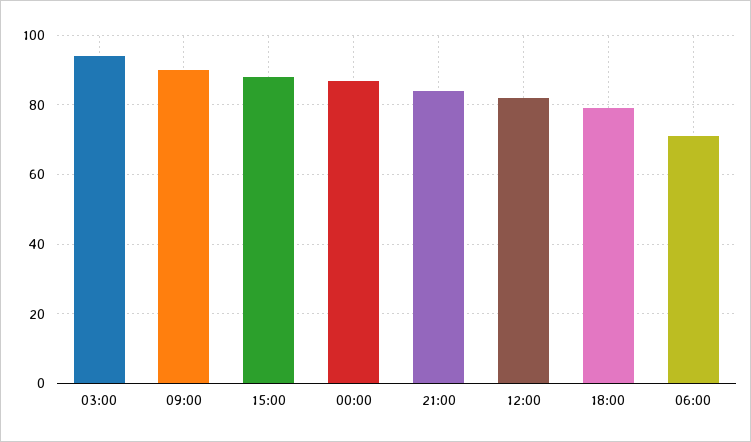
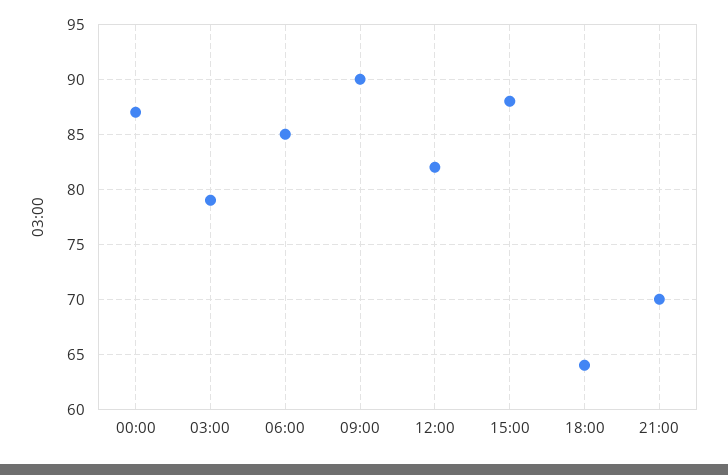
03:00: 95 -> 79
21:00: 85 -> 70
18:00: 80 -> 64
06:00: 70 -> 85

